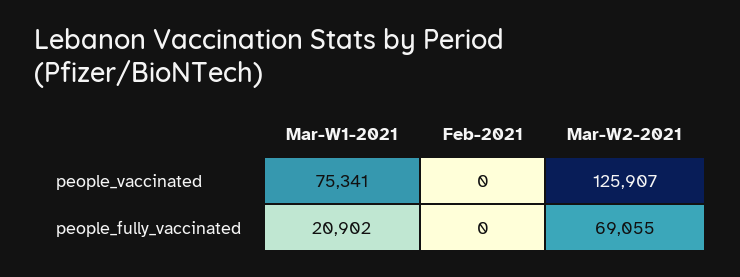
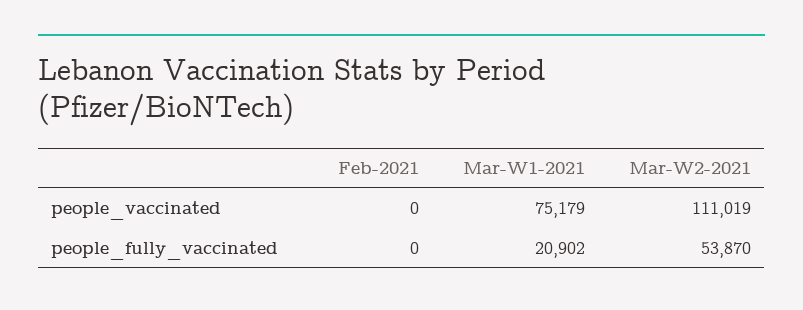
Mar-W1-2021, people_vaccinated: 75341 -> 75179
Mar-W2-2021, people_vaccinated: 125907 -> 111019
Mar-W2-2021, people_fully_vaccinated: 69055 -> 53870

